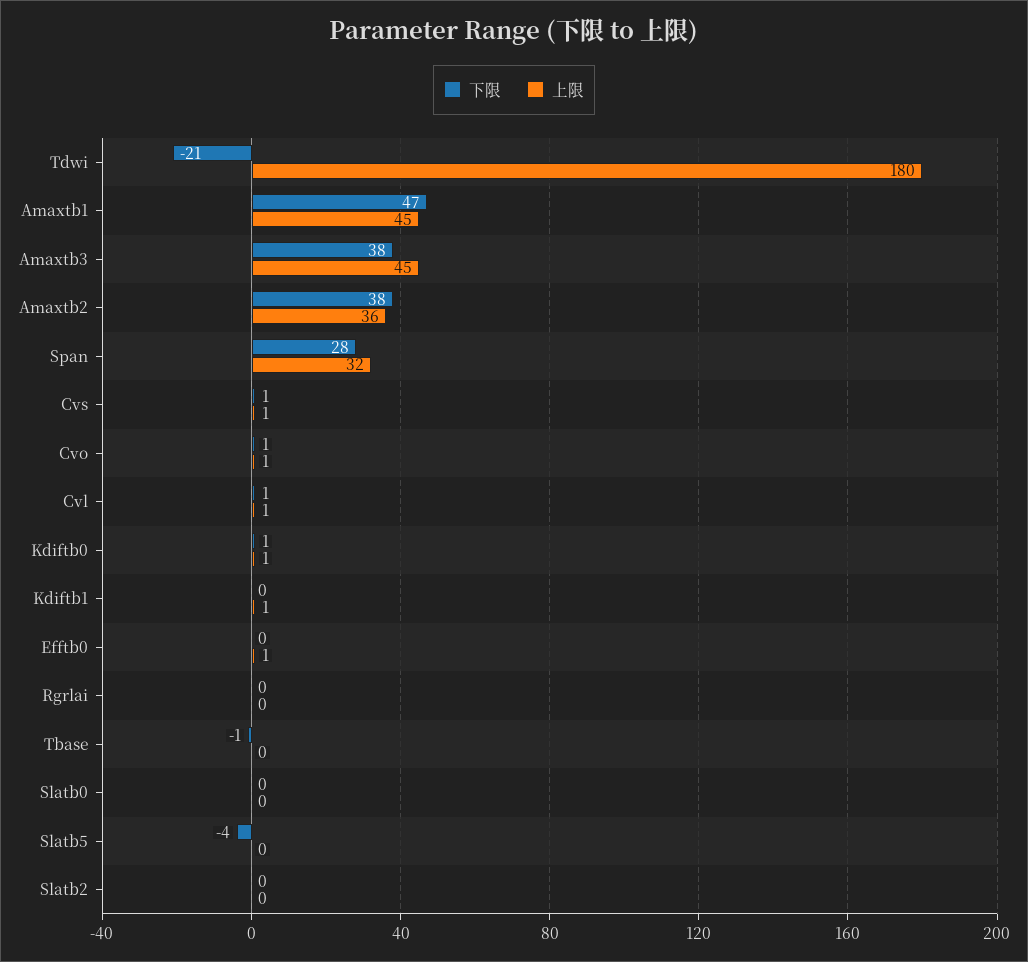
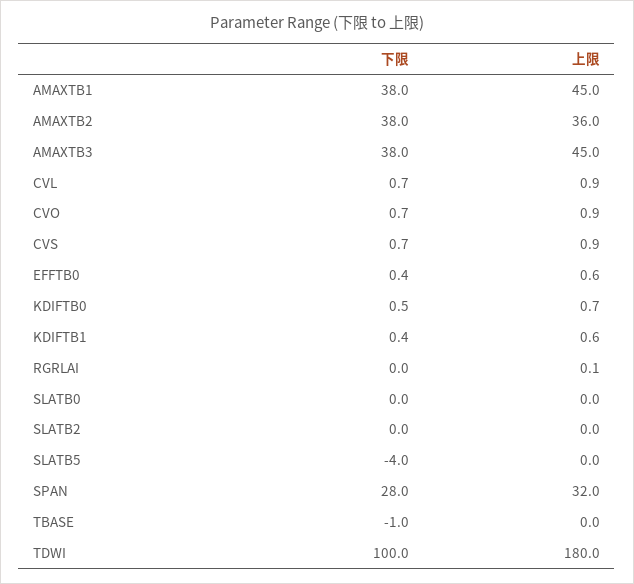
下限, Tdwi: -21 -> 100
下限, Amaxtb1: 47 -> 38

